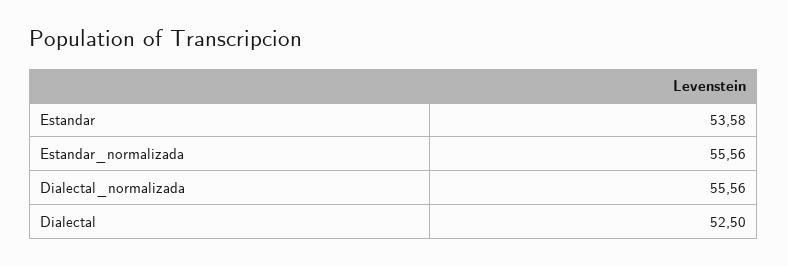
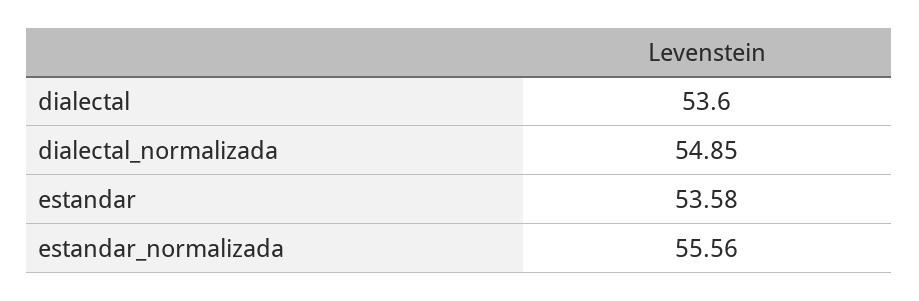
Dialectal_normalizada: 55.56 -> 54.85
Dialectal: 52.5 -> 53.6

